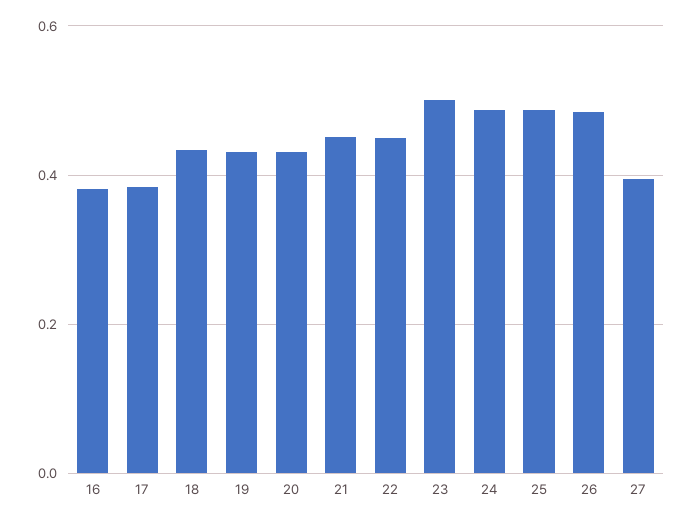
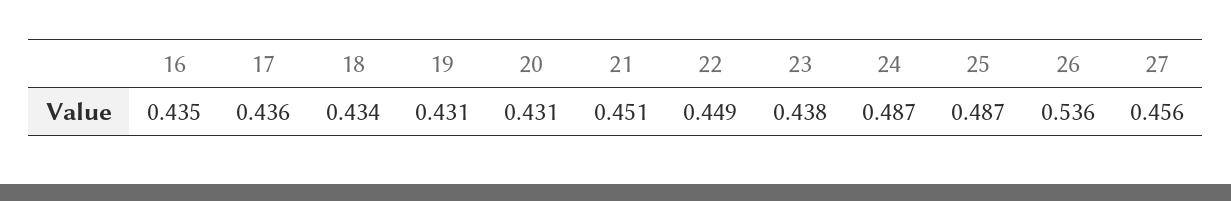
16: 0.38 -> 0.435
17: 0.38 -> 0.436
23: 0.5 -> 0.438
26: 0.48 -> 0.536
27: 0.4 -> 0.456

